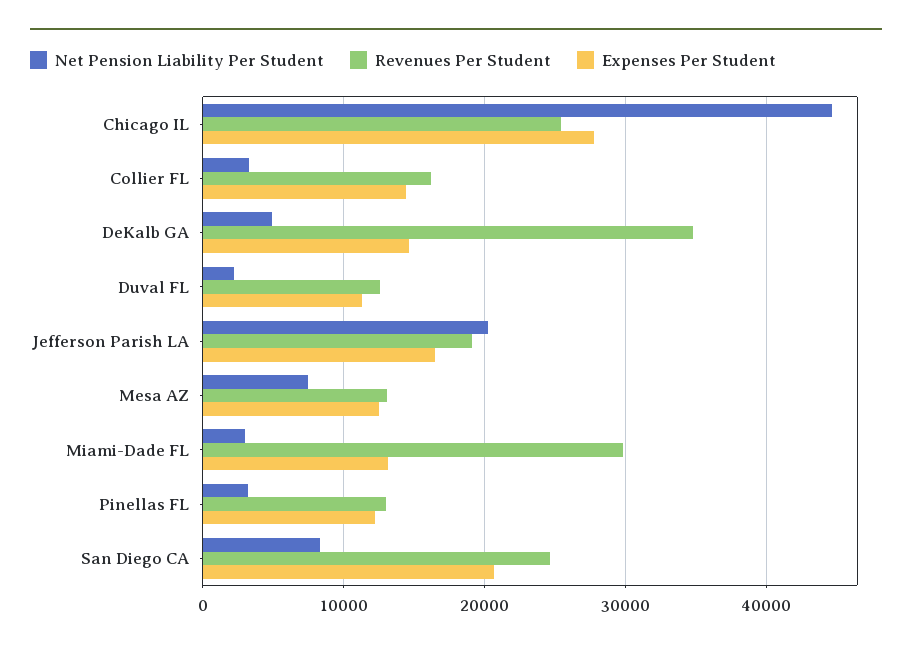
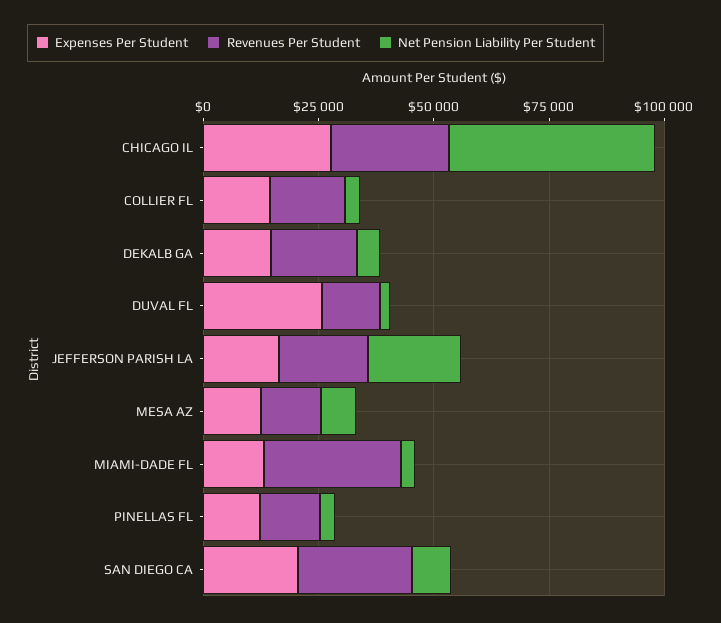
Revenues Per Student, DeKalb GA: 35000 -> 20000
Expenses Per Student, Duval FL: 11000 -> 25000

